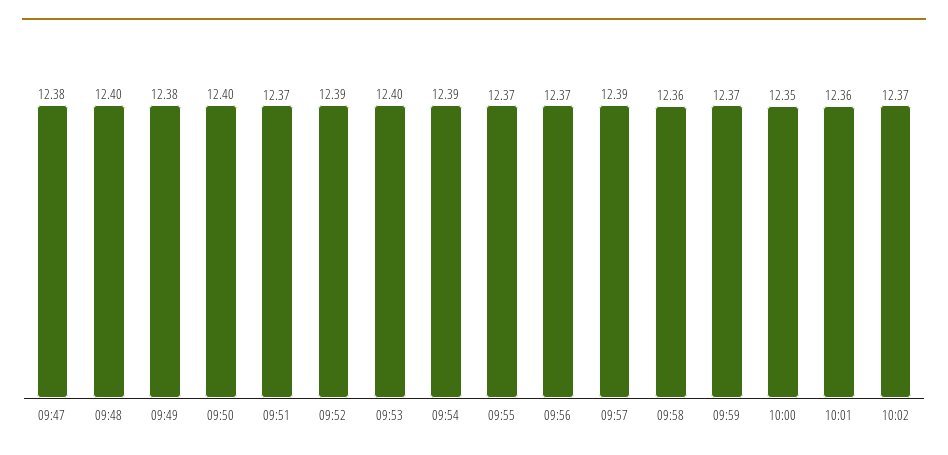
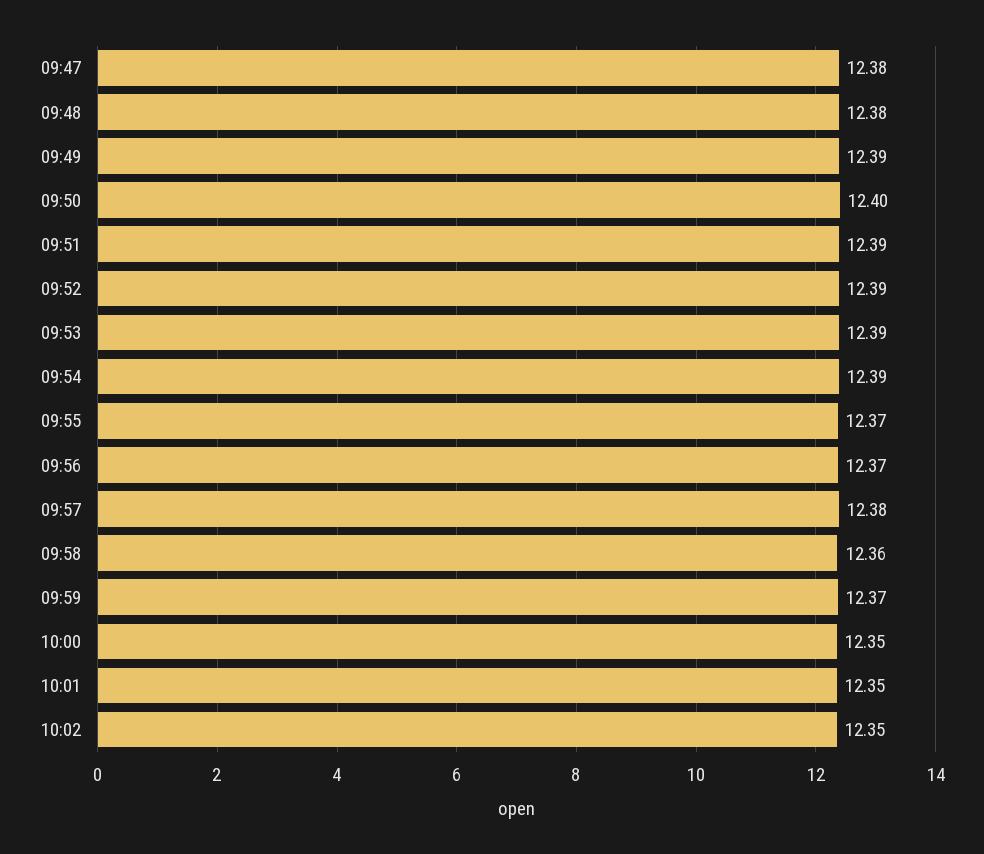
09:48: 12.4 -> 12.38
09:49: 12.38 -> 12.39
09:51: 12.37 -> 12.39
09:53: 12.4 -> 12.39
09:57: 12.39 -> 12.38
10:01: 12.36 -> 12.35
10:02: 12.37 -> 12.35

